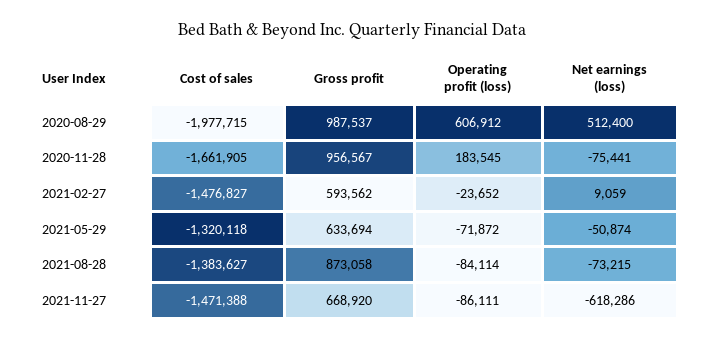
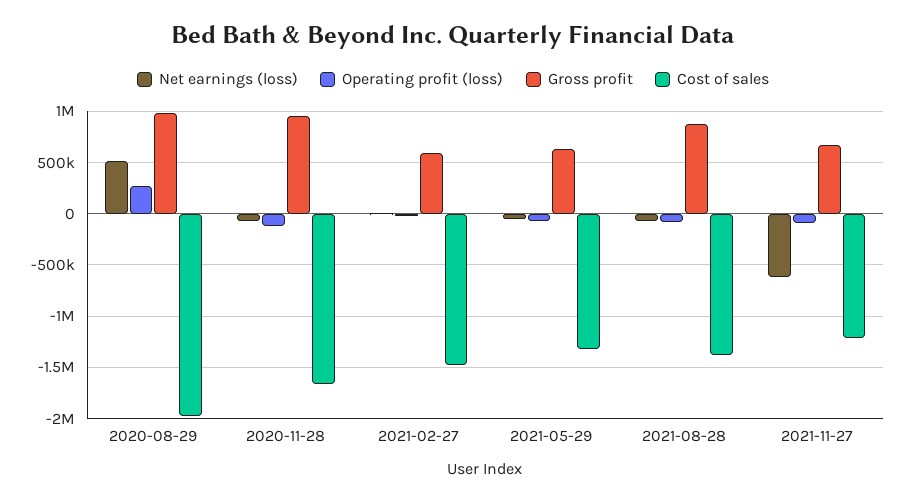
Operating profit (loss), 2020-08-29: 606912 -> 300000
Operating profit (loss), 2020-11-28: 183545 -> -100000
Cost of sales, 2021-11-27: -1471388 -> -1200000

